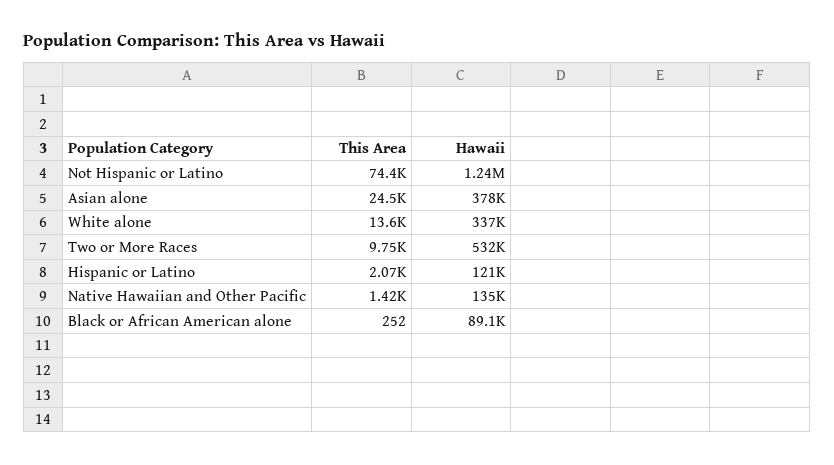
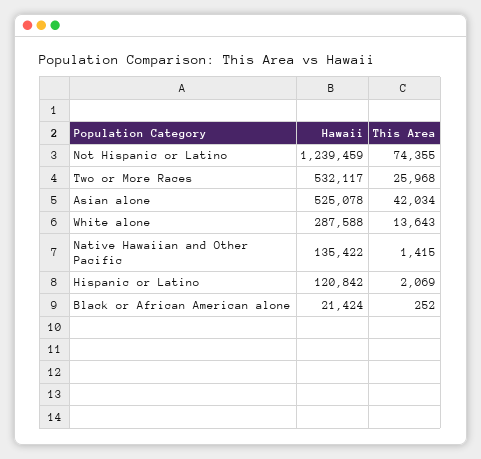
This Area, Asian alone: 24500 -> 42034
Hawaii, Asian alone: 378000 -> 525078
Hawaii, White alone: 337000 -> 287588
This Area, Two or More Races: 9750 -> 25968
Hawaii, Black or African American alone: 89100 -> 21424

